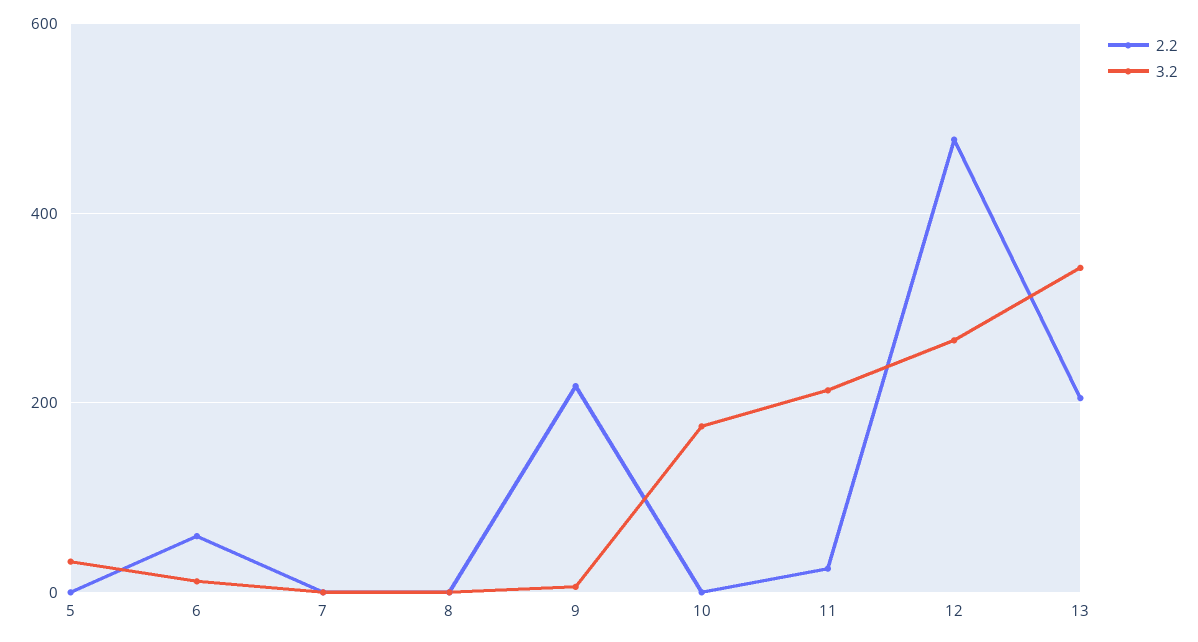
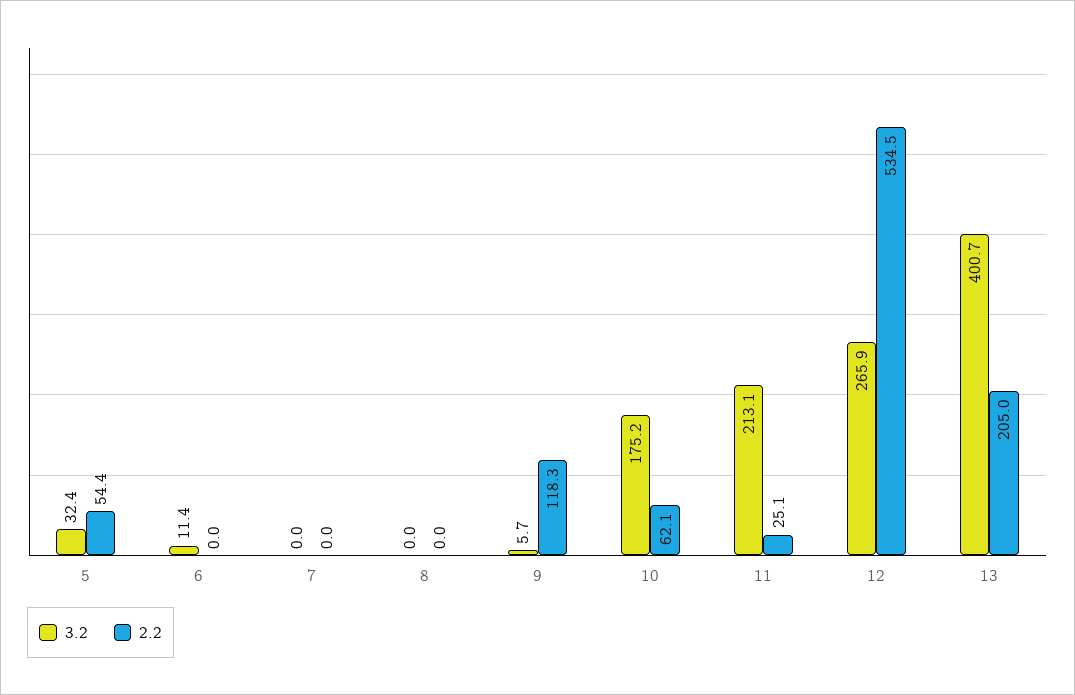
2.2, 5: 0 -> 54.4
2.2, 6: 60 -> 0
2.2, 9: 220 -> 118.3
2.2, 10: 0 -> 62.1
2.2, 12: 480 -> 534.5
3.2, 13: 340 -> 400.7

